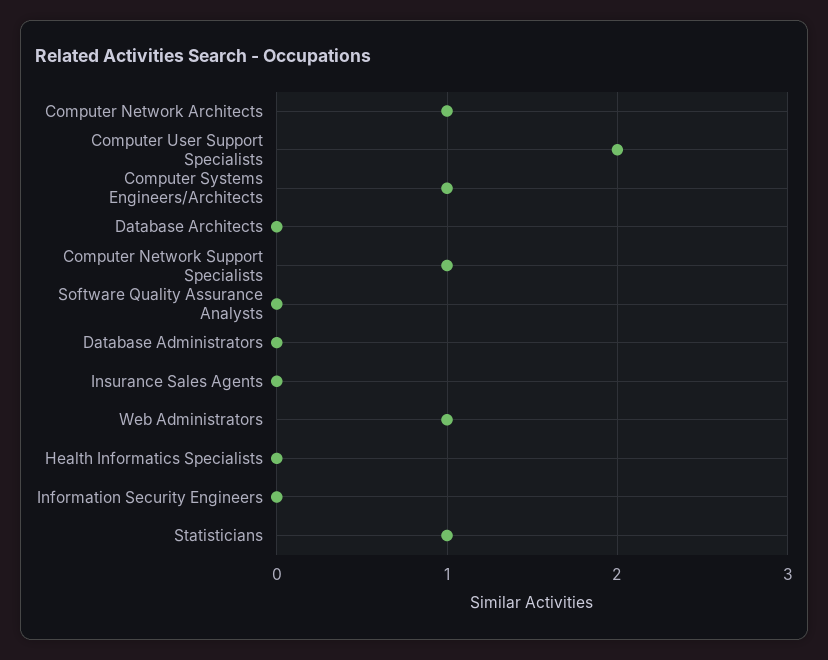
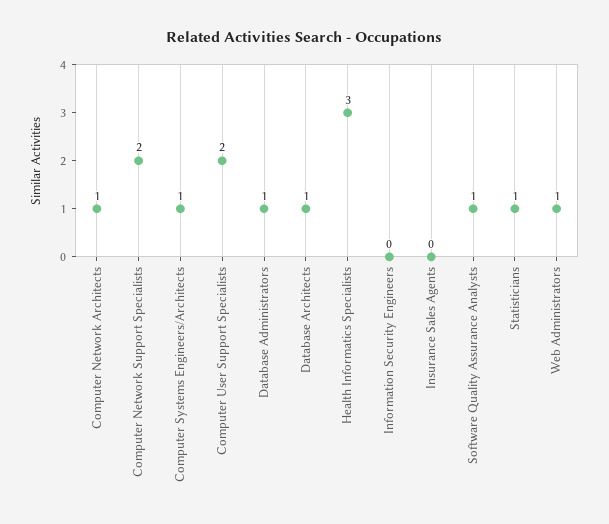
Database Architects: 0 -> 1
Computer Network Support Specialists: 1 -> 2
Software Quality Assurance Analysts: 0 -> 1
Database Administrators: 0 -> 1
Health Informatics Specialists: 0 -> 3

